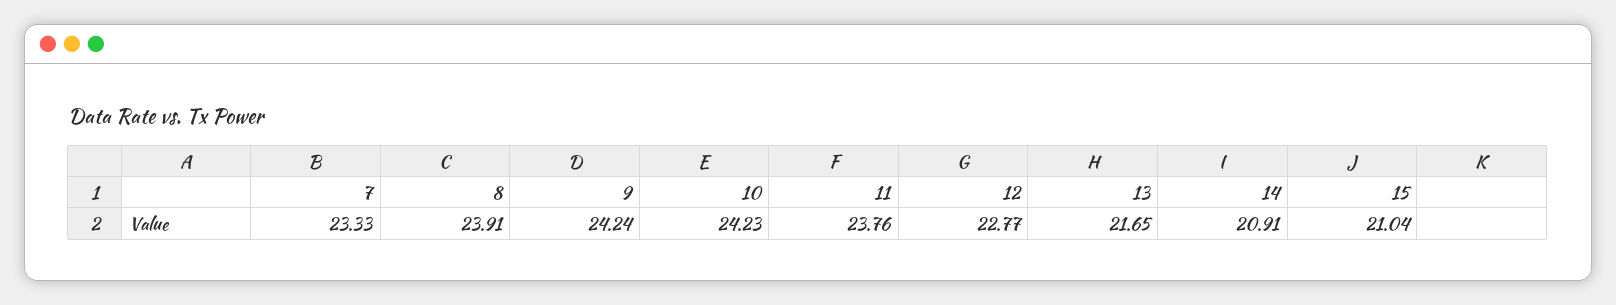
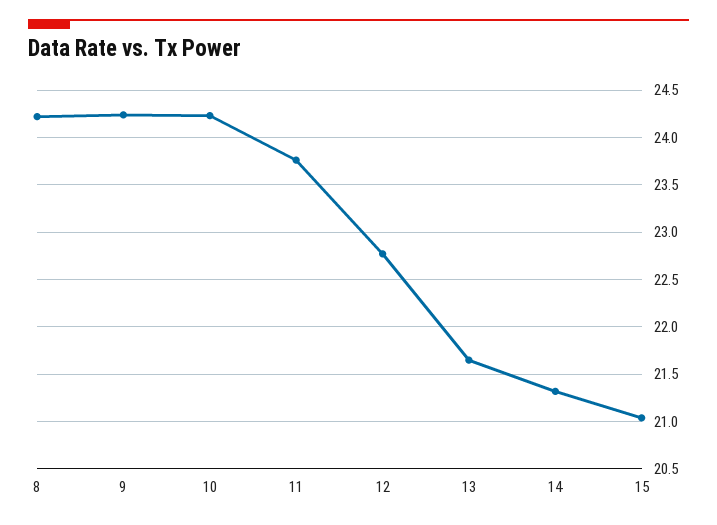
7: 23.33 -> none
8: 23.91 -> 24.2
14: 20.91 -> 21.3

